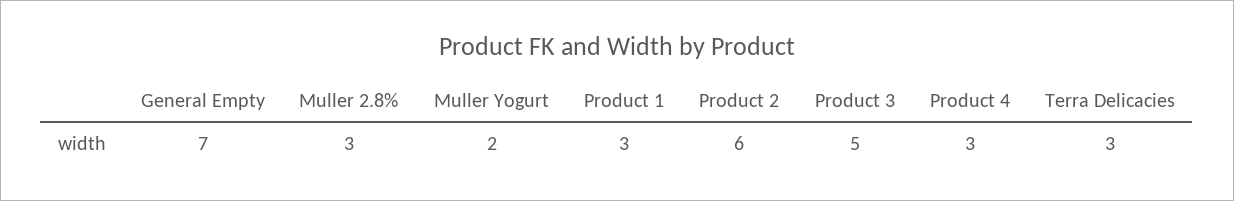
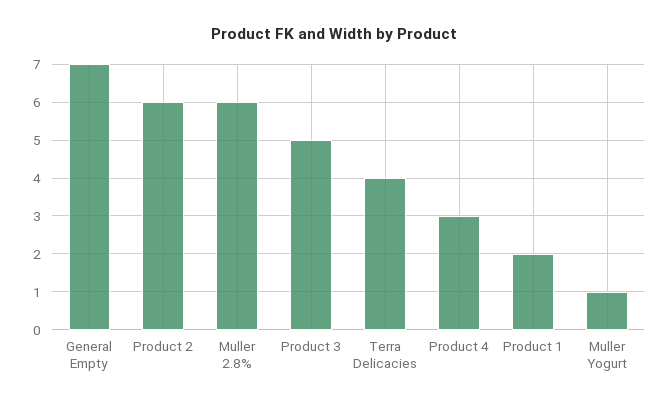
Muller 2.8%: 3 -> 6
Muller Yogurt: 2 -> 1
Product 1: 3 -> 2
Terra Delicacies: 3 -> 4

